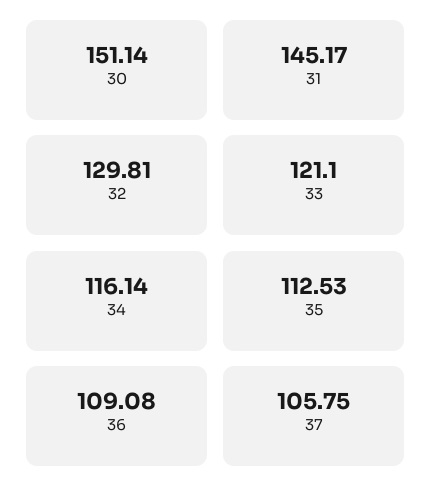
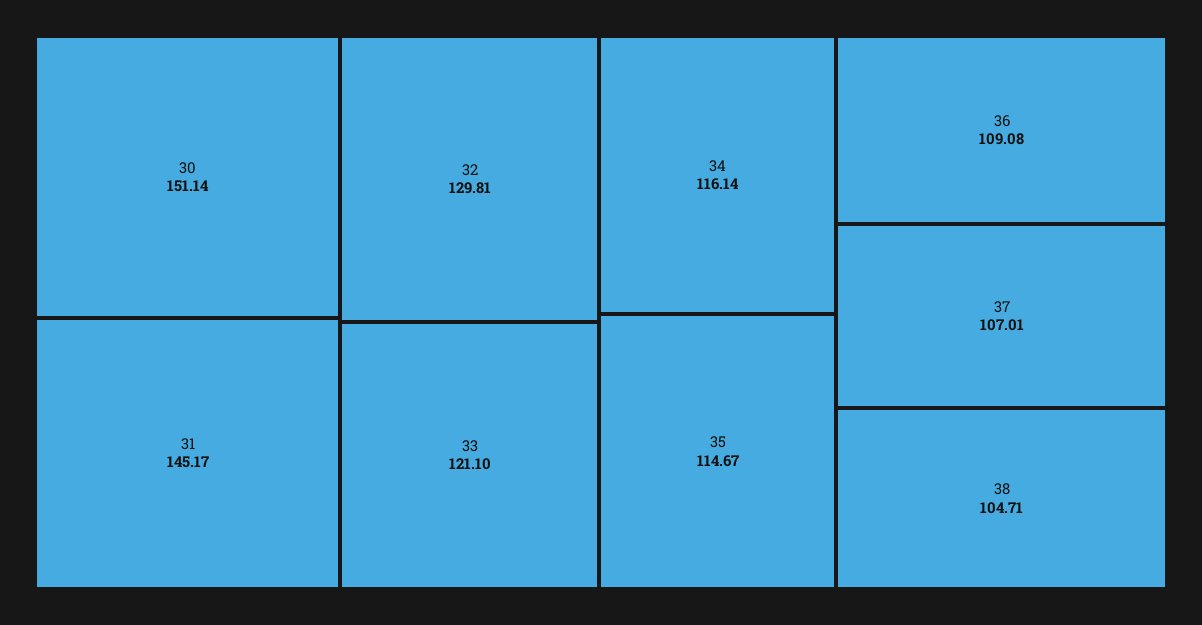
35: 112.53 -> 114.67
37: 105.75 -> 107.01
38: none -> 104.71

